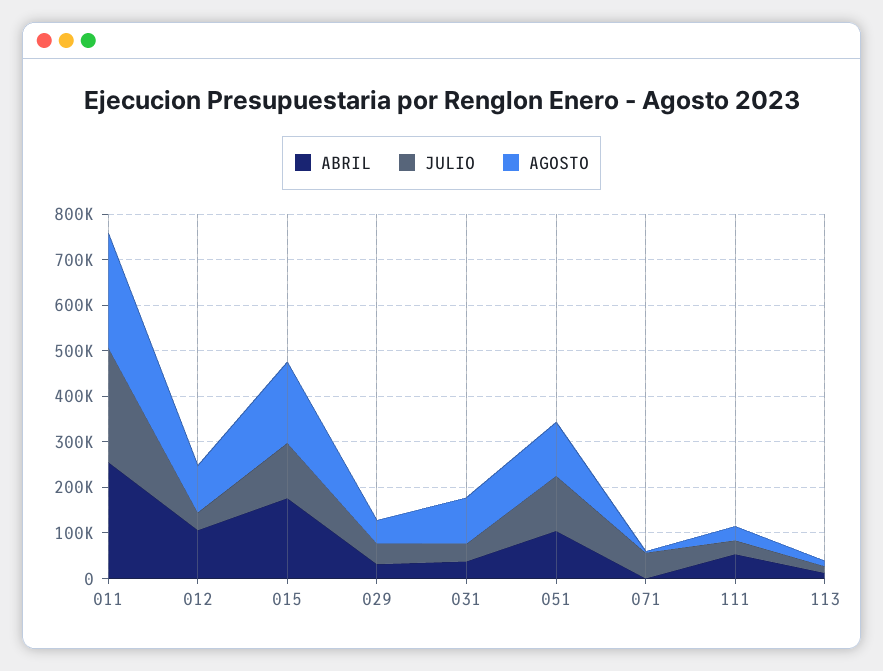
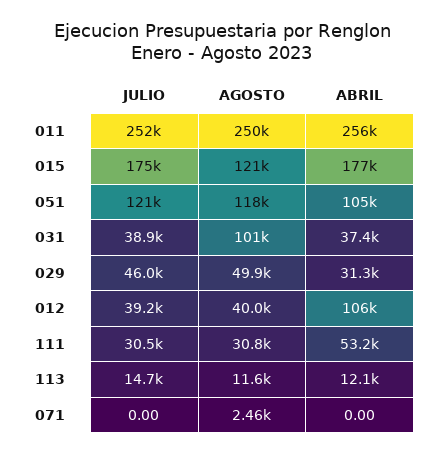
AGOSTO, 012: 100000 -> 40000
JULIO, 015: 120000 -> 175000
AGOSTO, 015: 180000 -> 121000
JULIO, 071: 60000 -> 0

